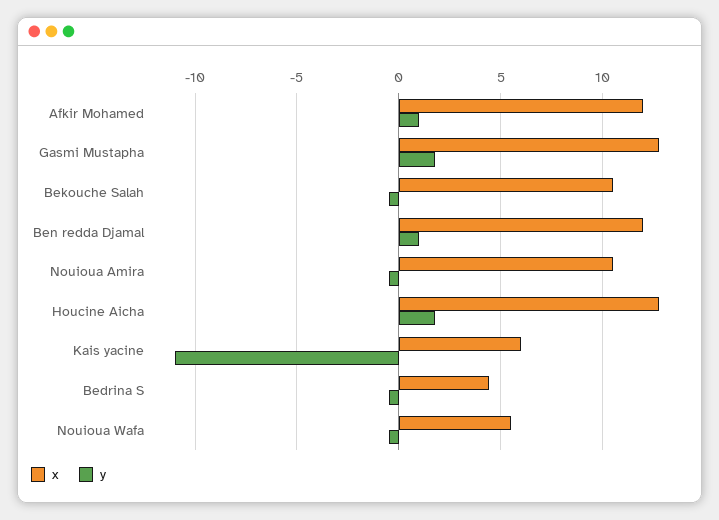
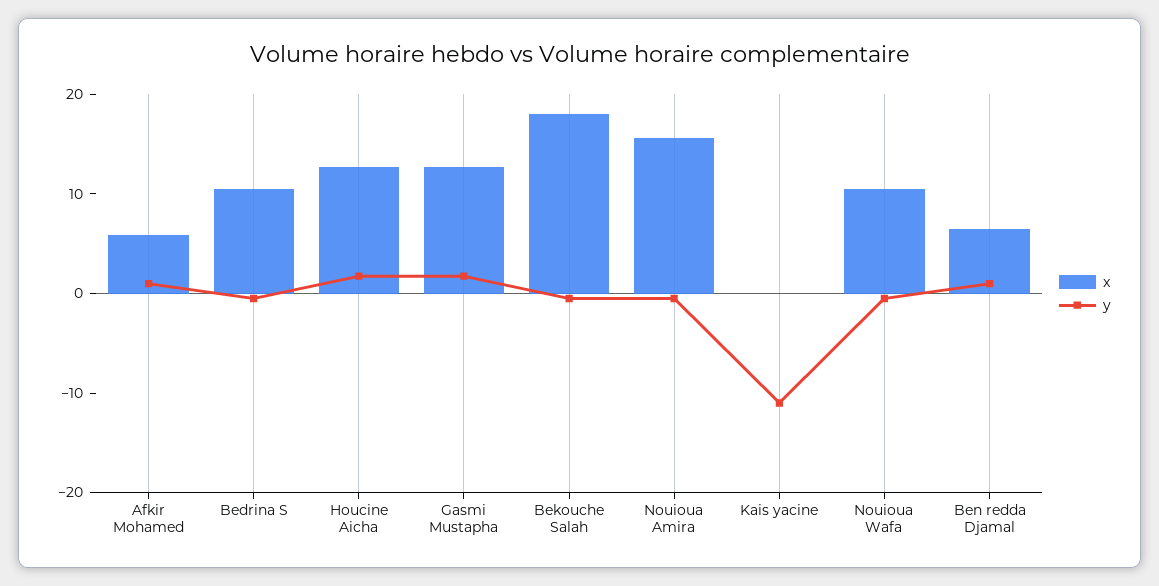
x, Afkir Mohamed: 12 -> 6
x, Bekouche Salah: 10.5 -> 18
x, Ben redda Djamal: 12 -> 6
x, Nouioua Amira: 10.5 -> 16
x, Kais yacine: 6 -> 0
x, Bedrina S: 4.5 -> 10
x, Nouioua Wafa: 5.5 -> 10

